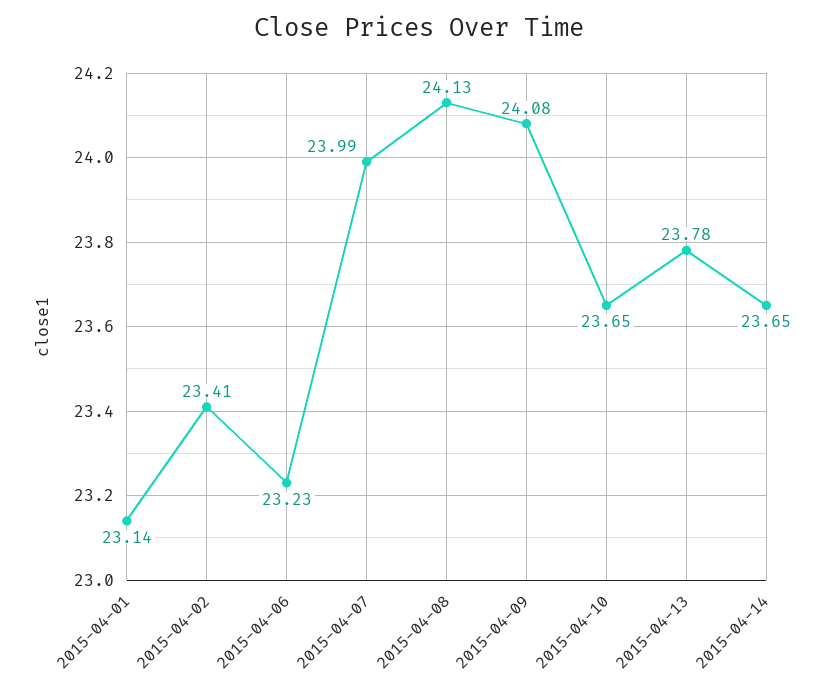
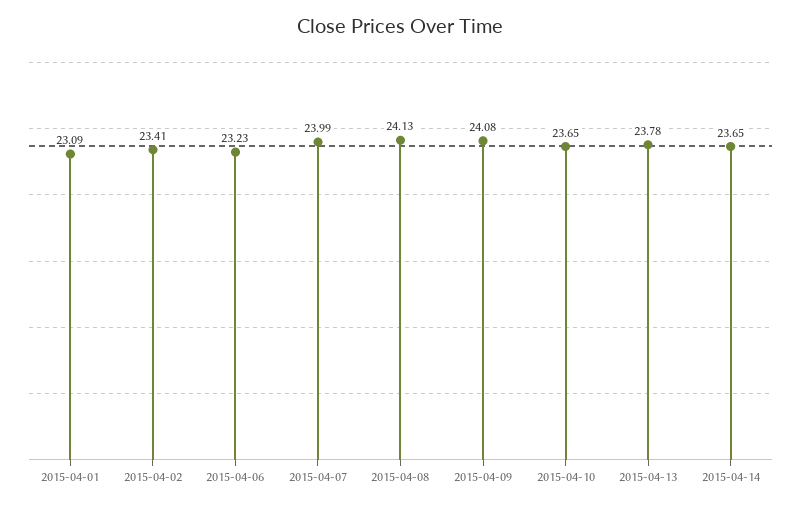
2015-04-01: 23.14 -> 23.09

